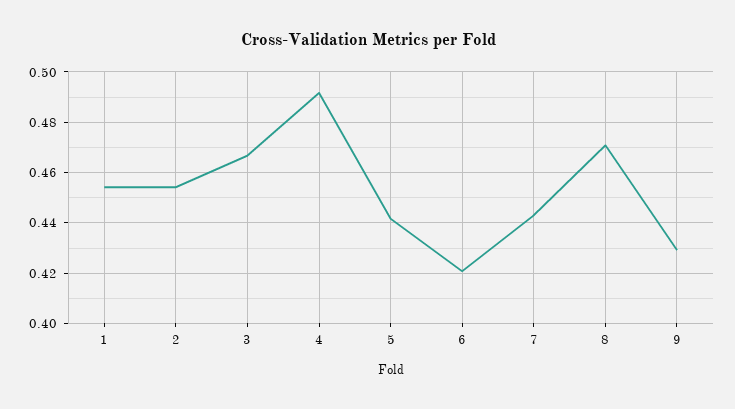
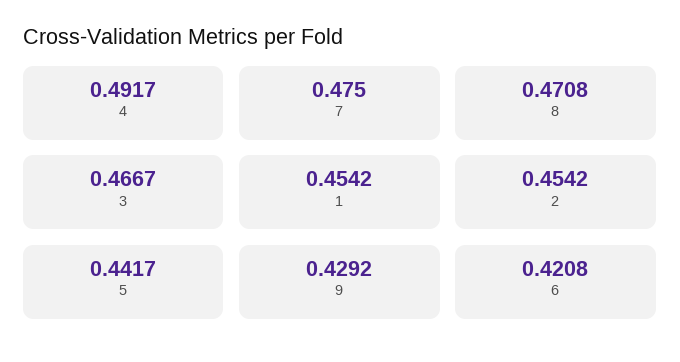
7: 0.4425 -> 0.475

